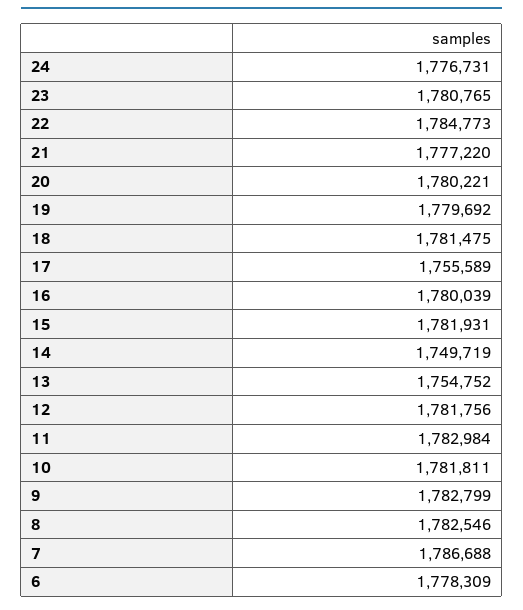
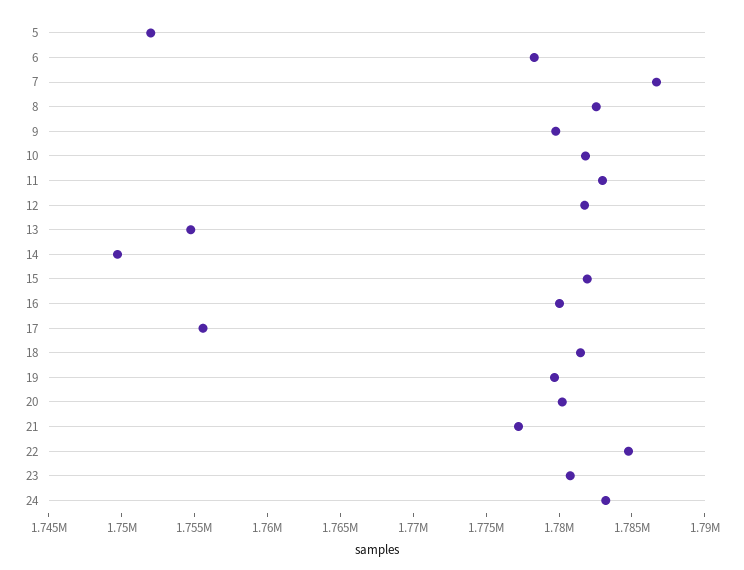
24: 1776731 -> 1783000
9: 1782799 -> 1780000
5: none -> 1752000

